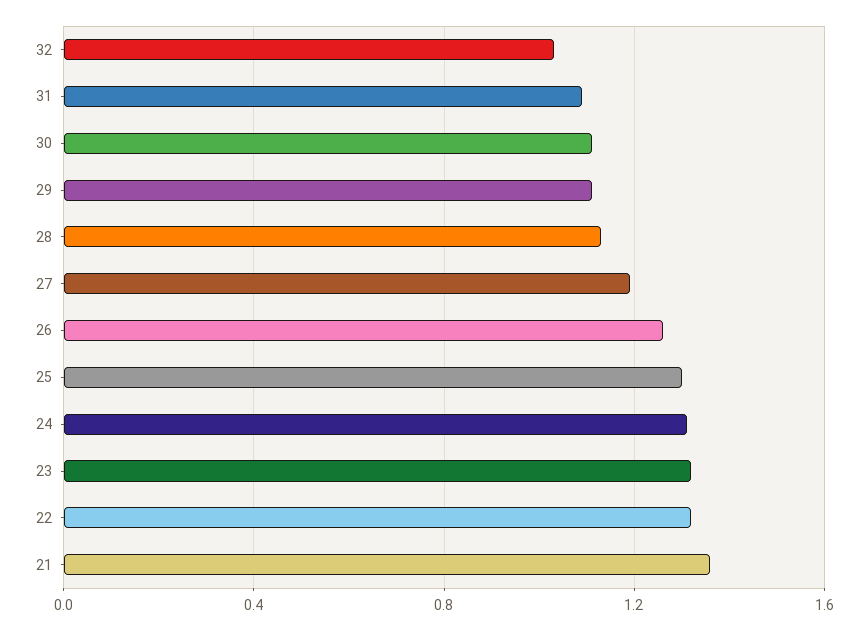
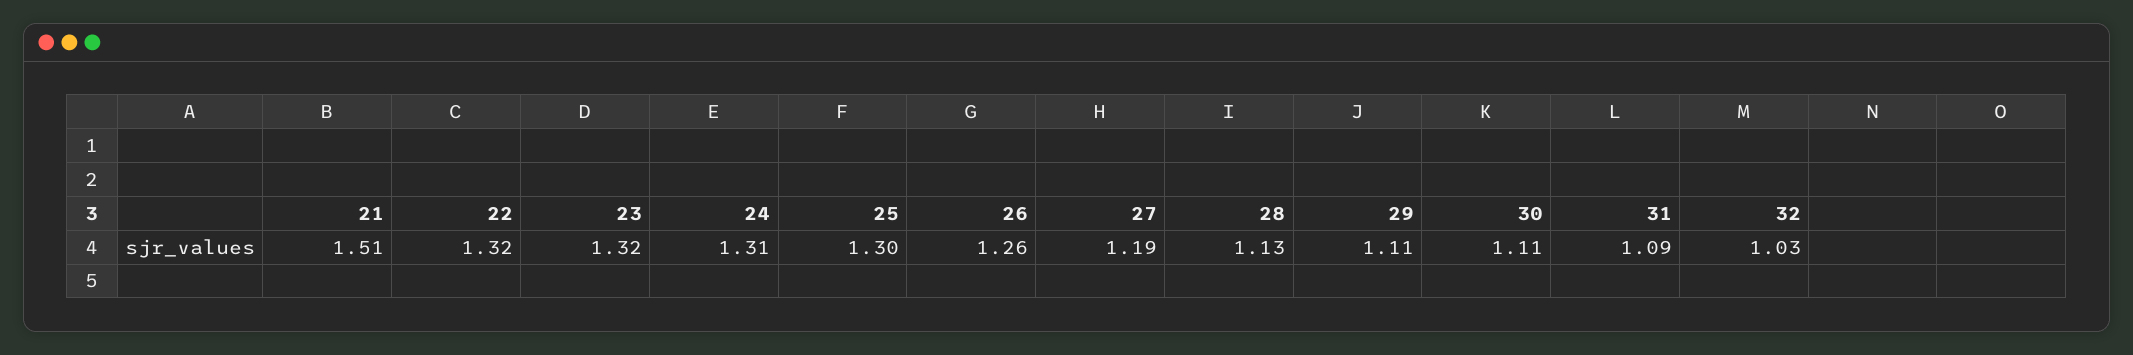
21: 1.35 -> 1.51

